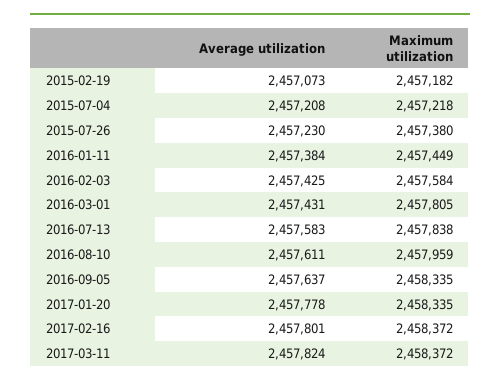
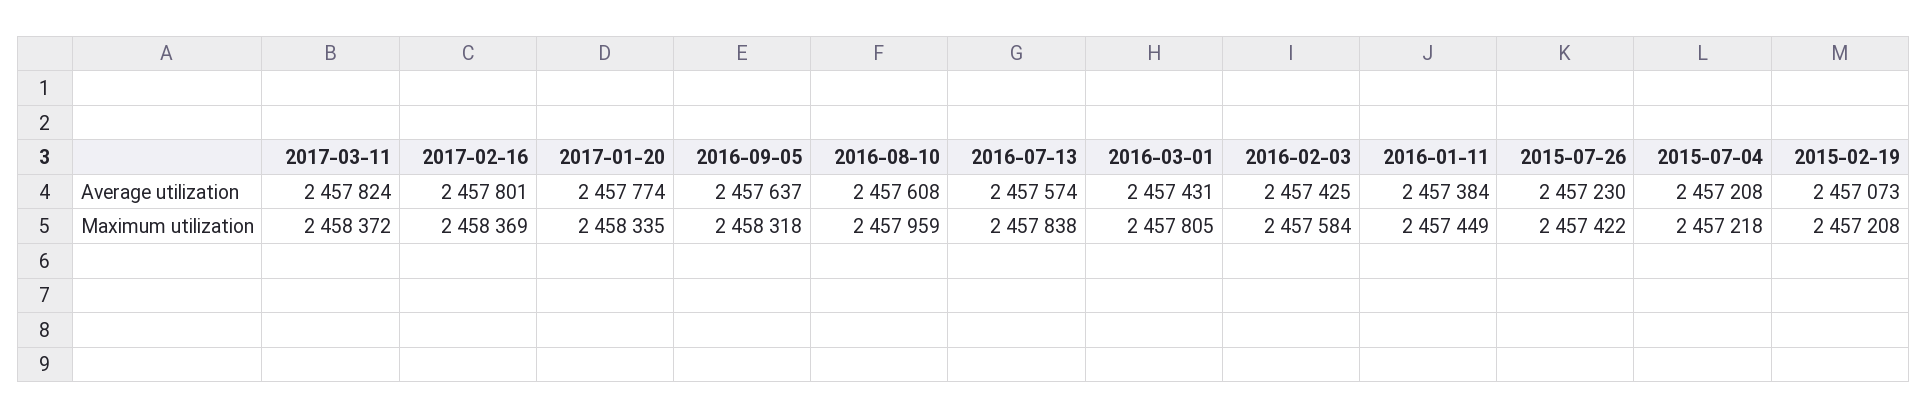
Maximum utilization, 2015-02-19: 2457182 -> 2457208
Maximum utilization, 2015-07-26: 2457380 -> 2457422
Average utilization, 2016-07-13: 2457583 -> 2457574
Average utilization, 2016-08-10: 2457611 -> 2457608
Maximum utilization, 2016-09-05: 2458335 -> 2458318
Average utilization, 2017-01-20: 2457778 -> 2457774
Maximum utilization, 2017-02-16: 2458372 -> 2458369

